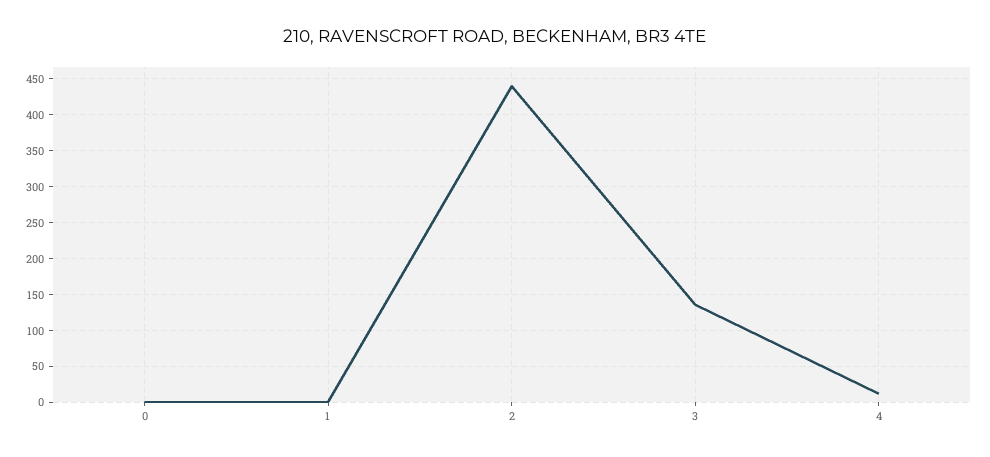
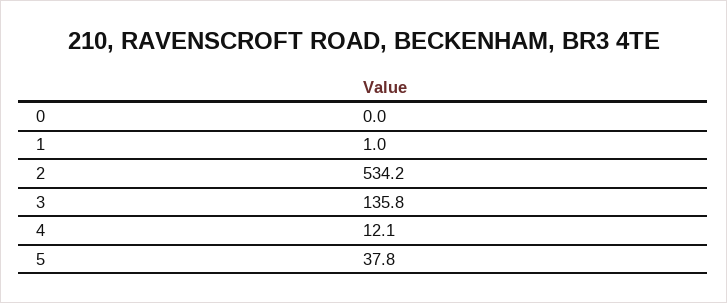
2: 440 -> 534.2
5: none -> 37.8

